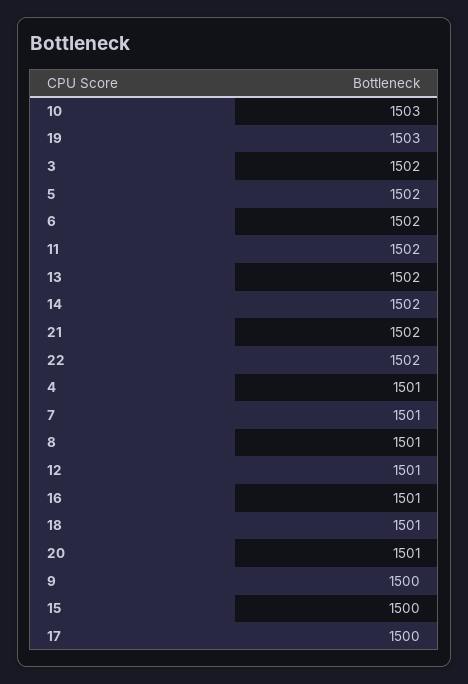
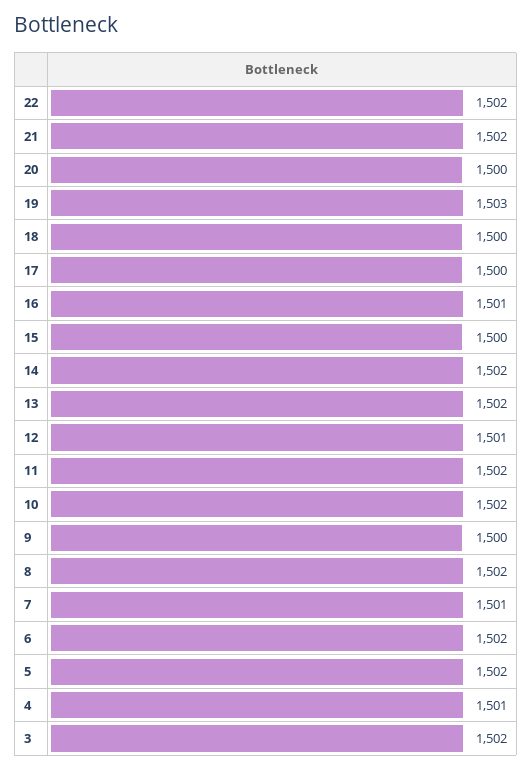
10: 1503 -> 1502
8: 1501 -> 1502
18: 1501 -> 1500
20: 1501 -> 1500

